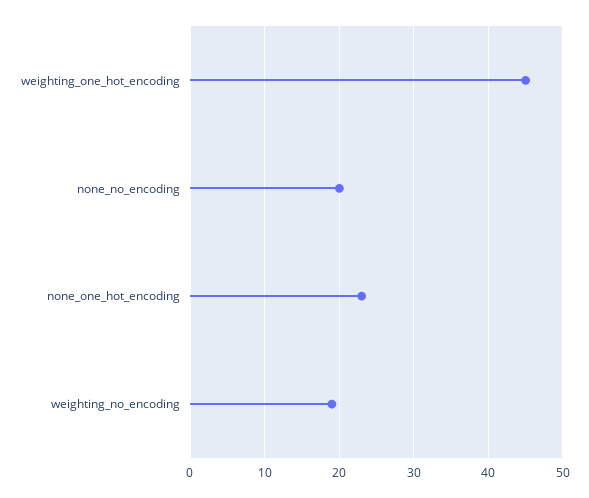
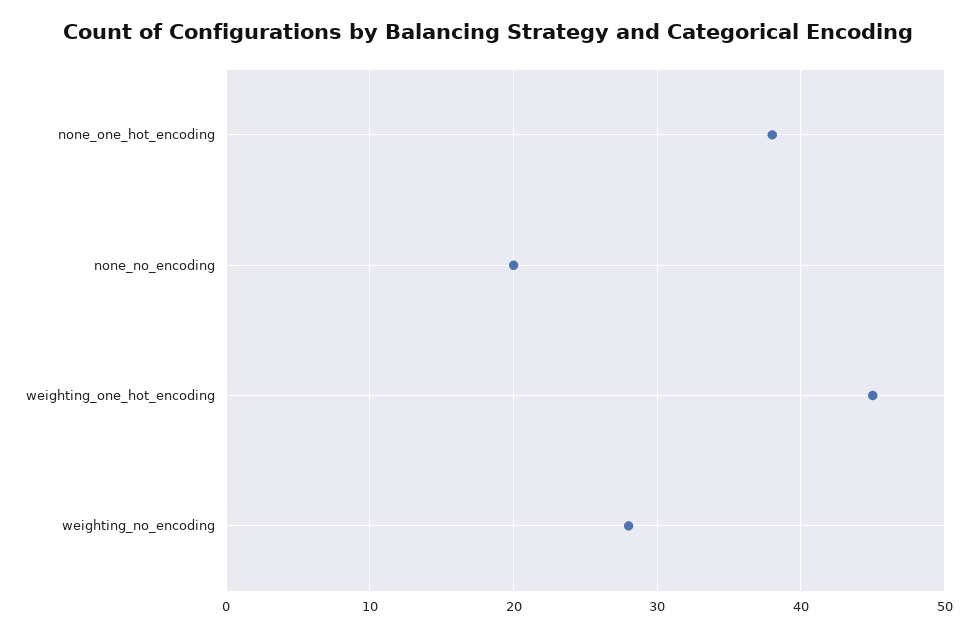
none_one_hot_encoding: 23 -> 38
weighting_no_encoding: 19 -> 28

